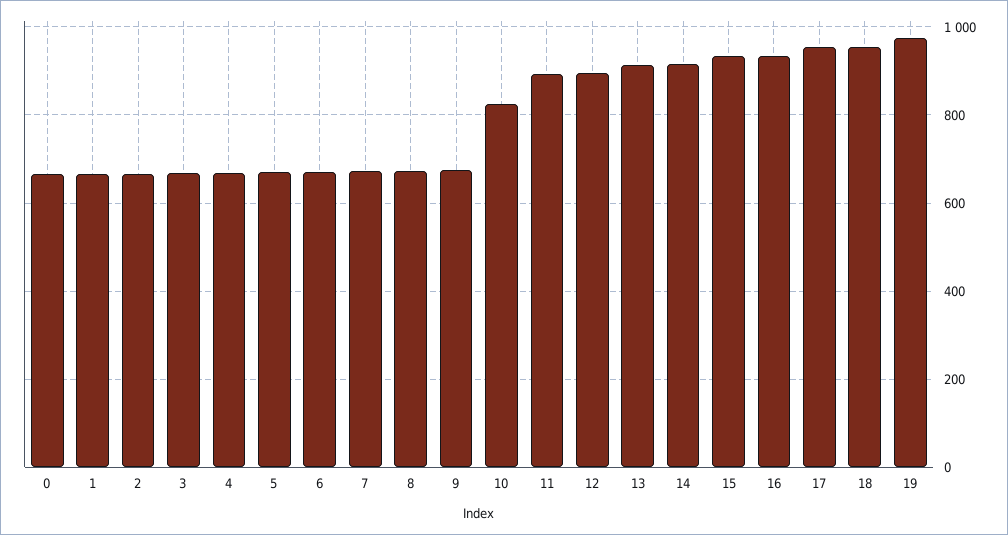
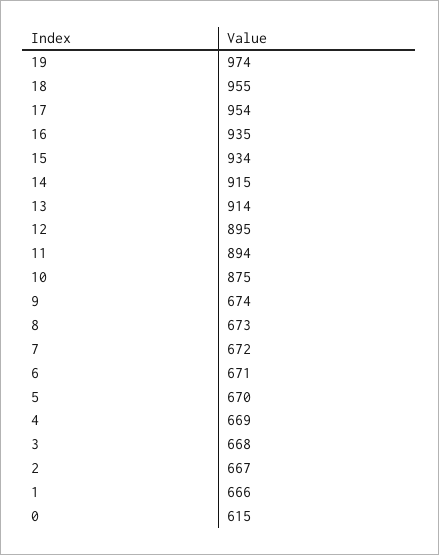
0: 660 -> 615
10: 820 -> 875

